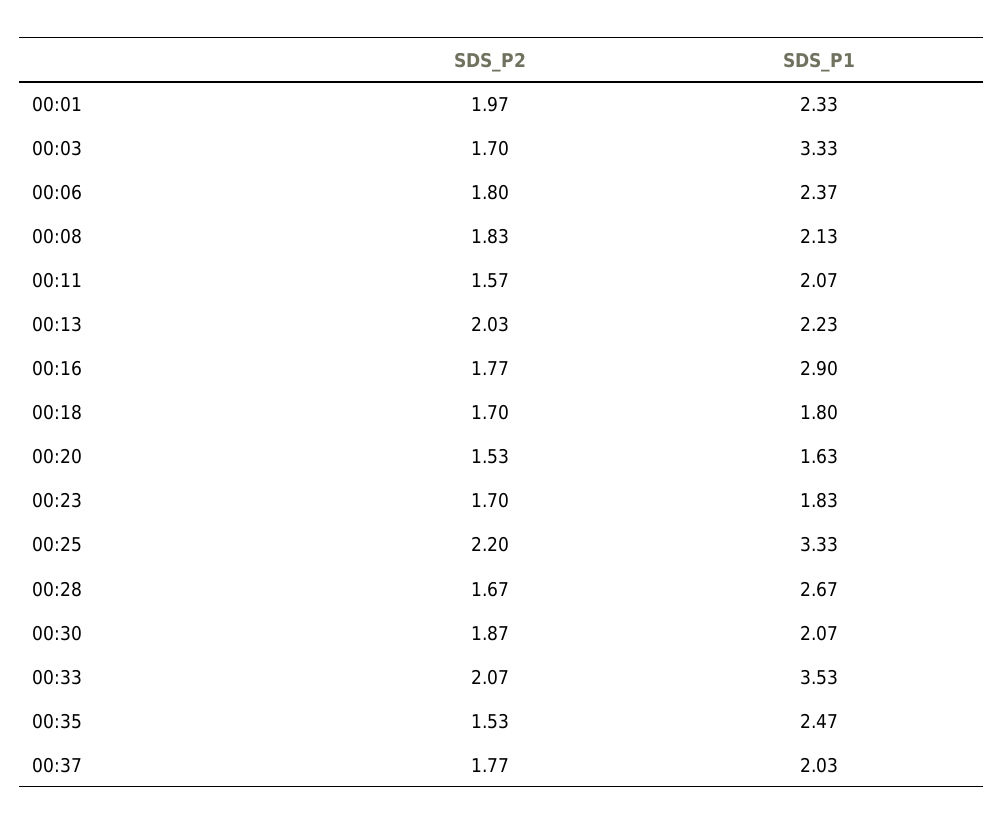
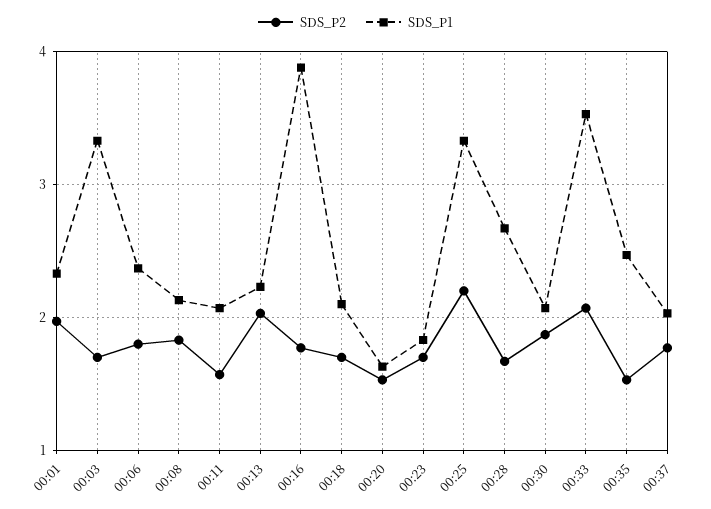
SDS_P1, 00:16: 2.9 -> 3.9
SDS_P1, 00:18: 1.8 -> 2.1

